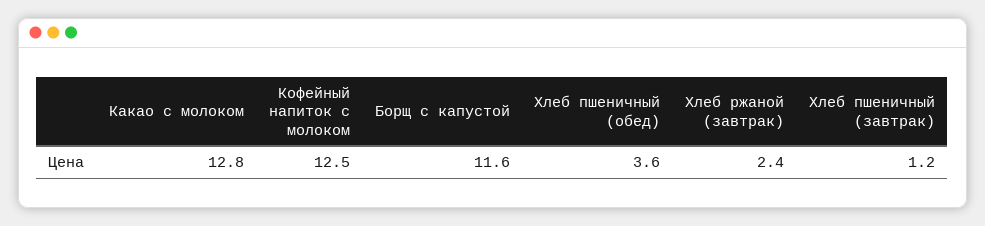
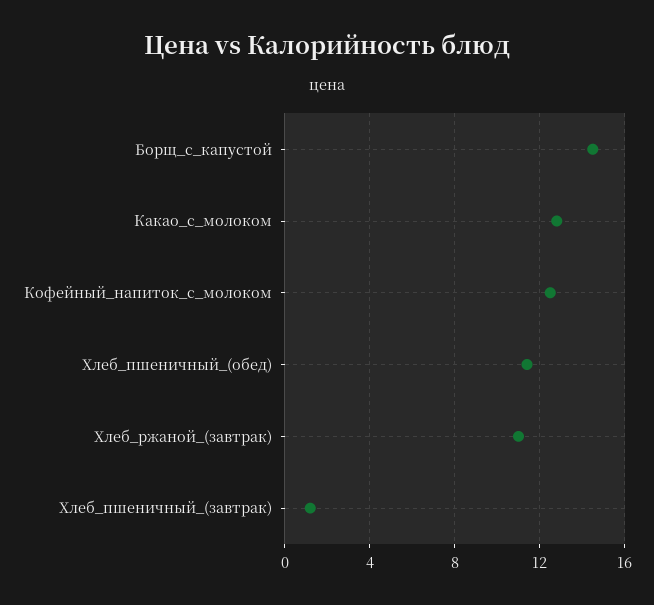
Борщ с капустой: 11.6 -> 14.5
Хлеб пшеничный (обед): 3.6 -> 11.5
Хлеб ржаной (завтрак): 2.4 -> 11

